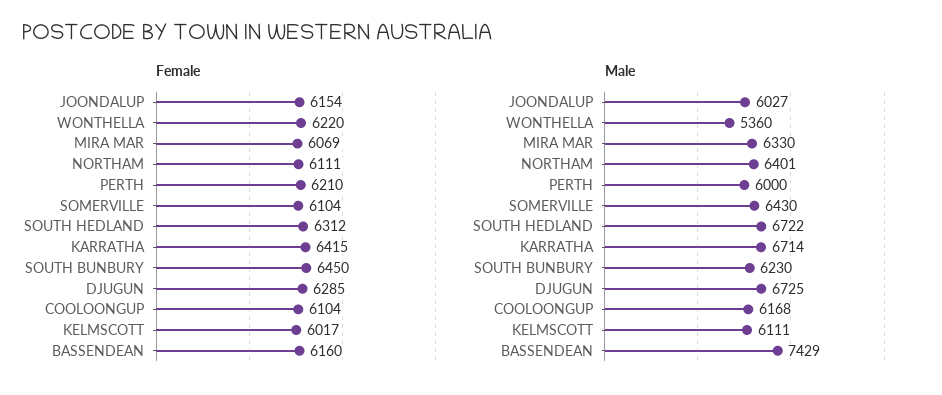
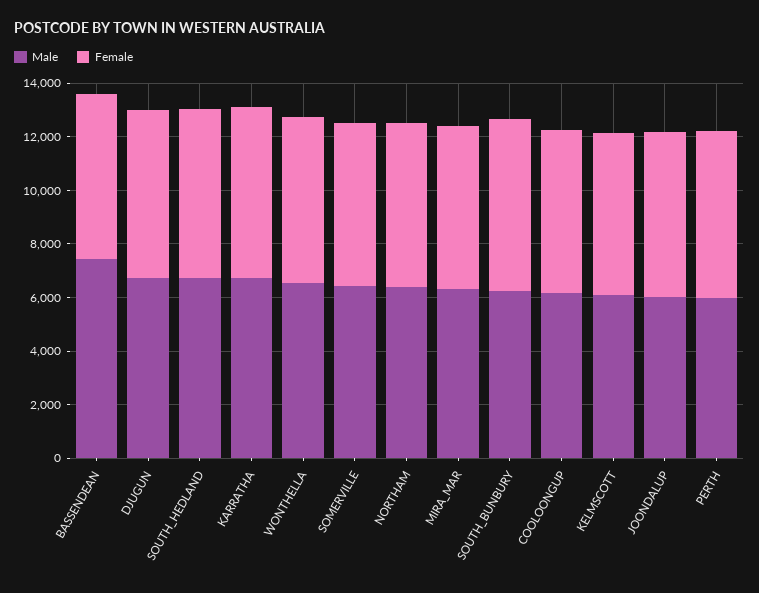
Male, WONTHELLA: 5360 -> 6500

